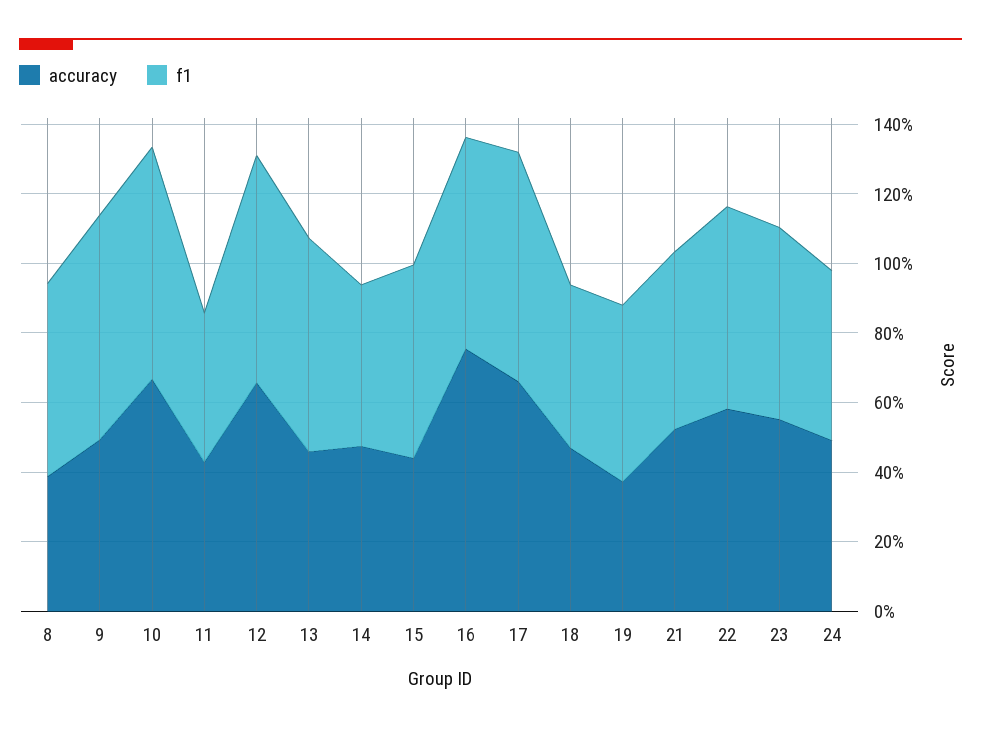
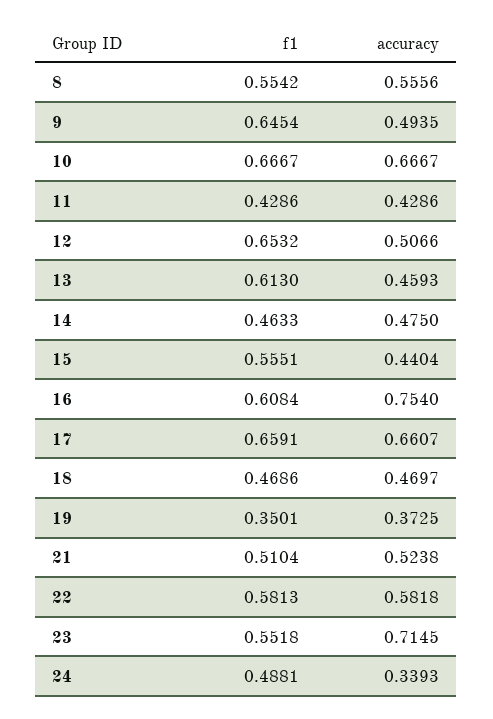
accuracy, 8: 0.4 -> 0.5556
accuracy, 12: 0.65 -> 0.5066
f1, 19: 0.5 -> 0.3501
accuracy, 23: 0.55 -> 0.7145
accuracy, 24: 0.5 -> 0.3393

